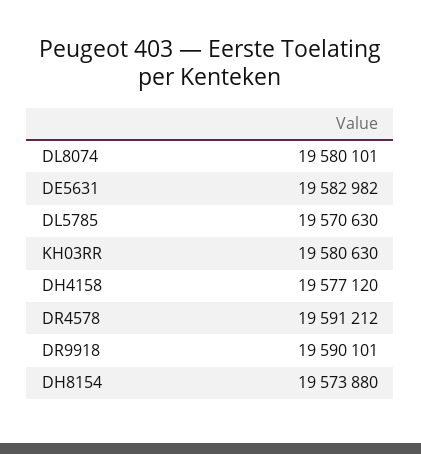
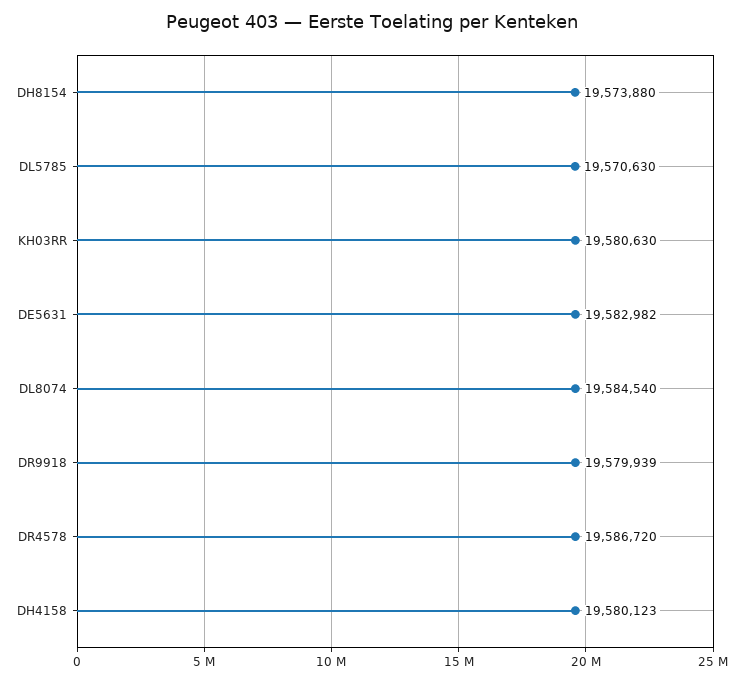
DL8074: 19580101 -> 19584540
DH4158: 19577120 -> 19580123
DR4578: 19591212 -> 19586720
DR9918: 19590101 -> 19579939

